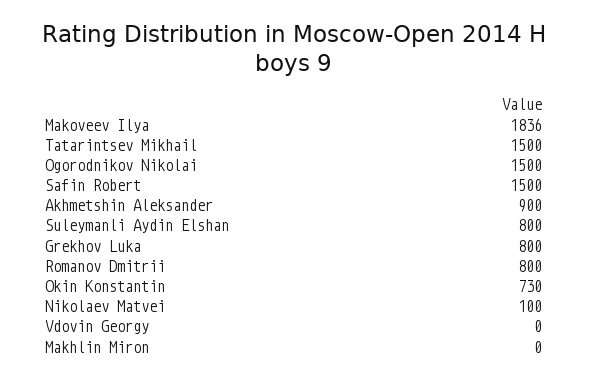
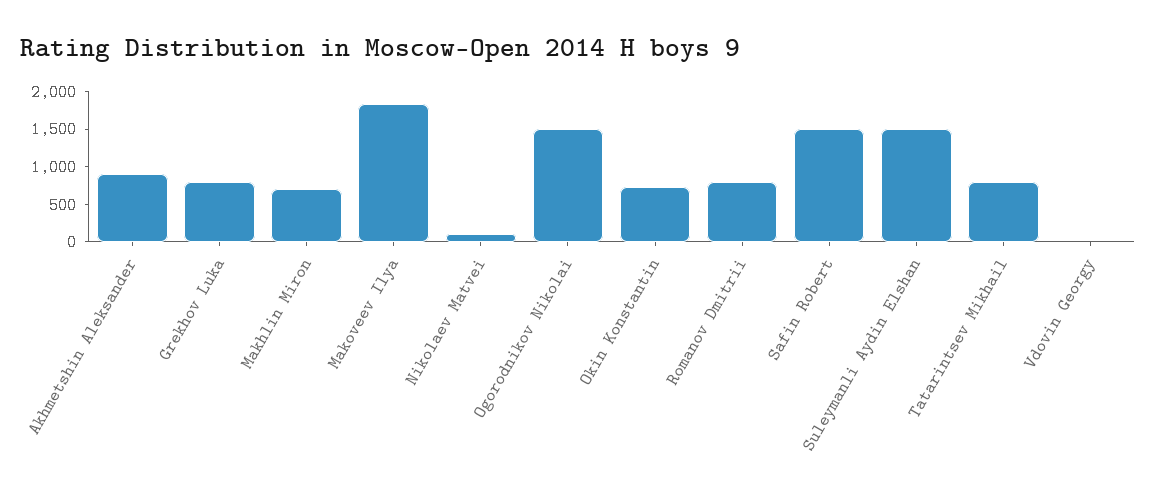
Tatarintsev Mikhail: 1500 -> 750
Suleymanli Aydin Elshan: 800 -> 1500
Makhlin Miron: 0 -> 750

